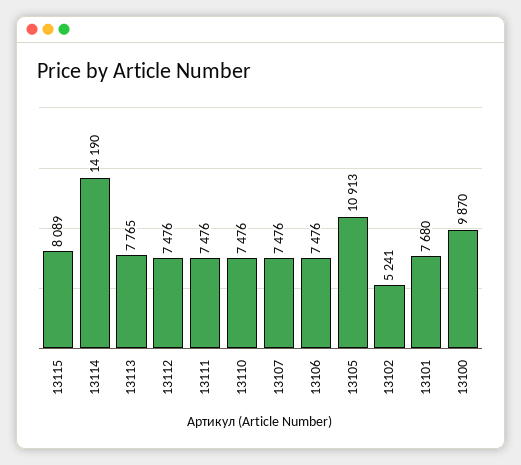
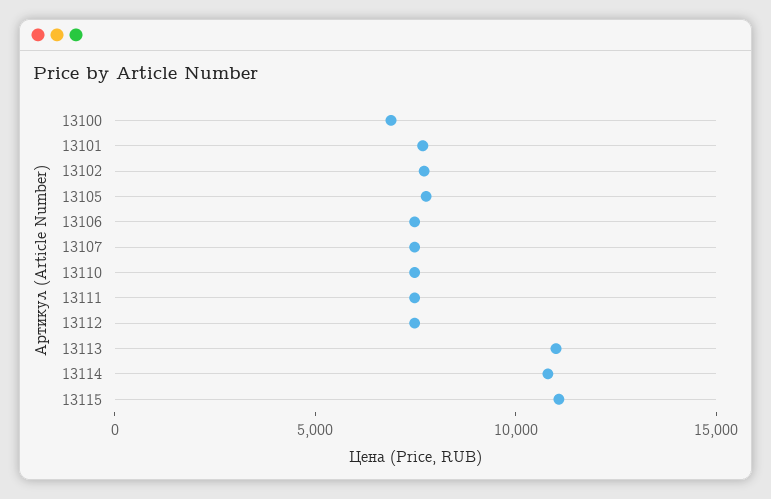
13115: 8089 -> 11000
13114: 14190 -> 11000
13113: 7765 -> 11000
13105: 10913 -> 8000
13102: 5241 -> 8000
13100: 9870 -> 7000

